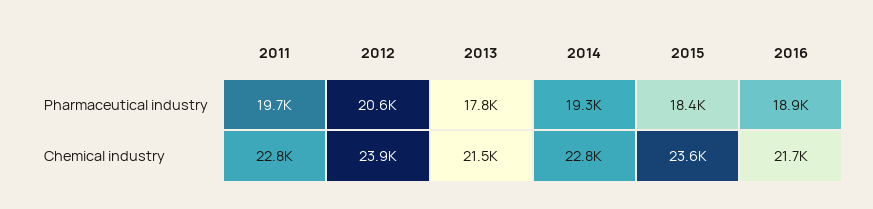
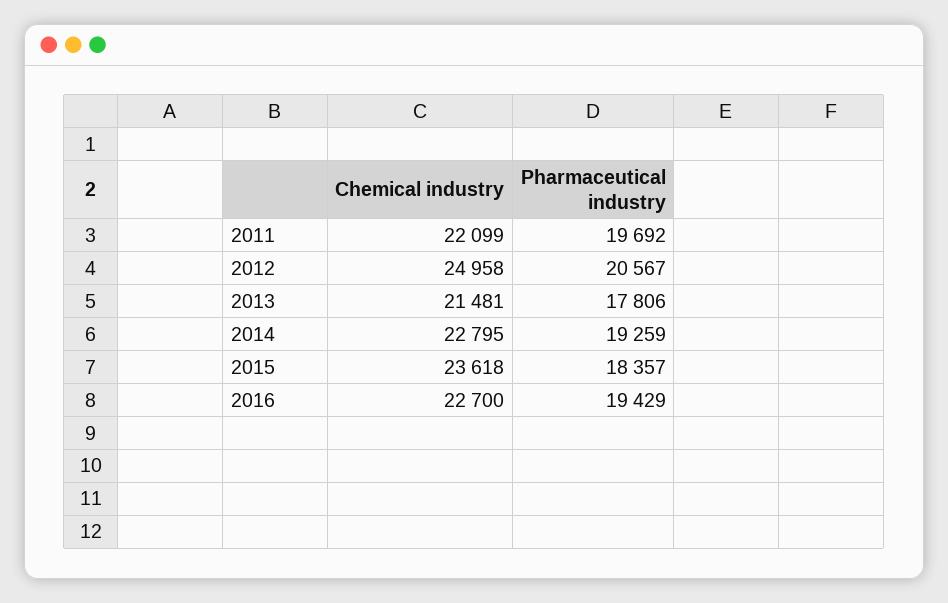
2016, Pharmaceutical industry: 18900 -> 19429
2011, Chemical industry: 22800 -> 22099
2012, Chemical industry: 23900 -> 24958
2016, Chemical industry: 21700 -> 22700

